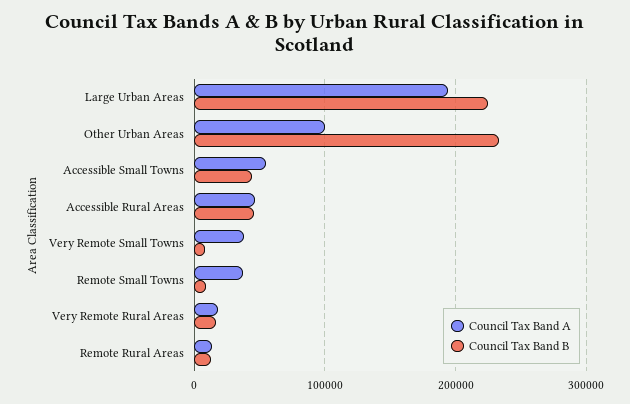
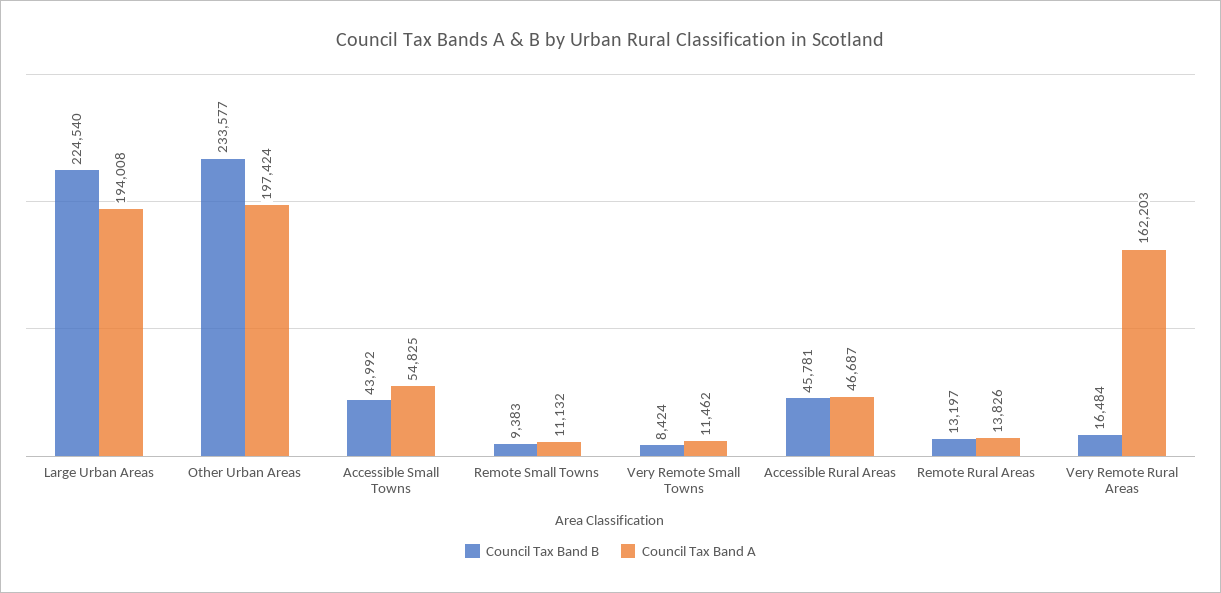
Council Tax Band A, Other Urban Areas: 100000 -> 197424
Council Tax Band A, Very Remote Small Towns: 40000 -> 11462
Council Tax Band A, Remote Small Towns: 40000 -> 11132
Council Tax Band A, Very Remote Rural Areas: 20000 -> 162203

